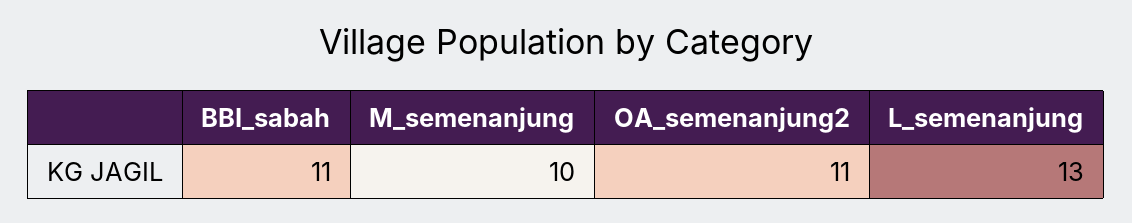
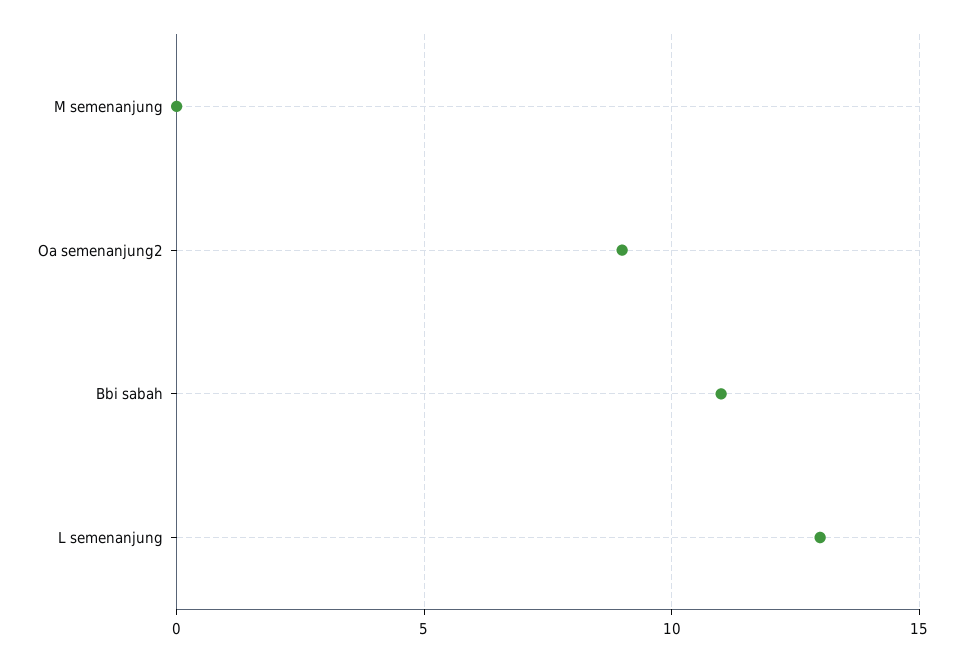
M_semenanjung: 10 -> 0
OA_semenanjung2: 11 -> 9

